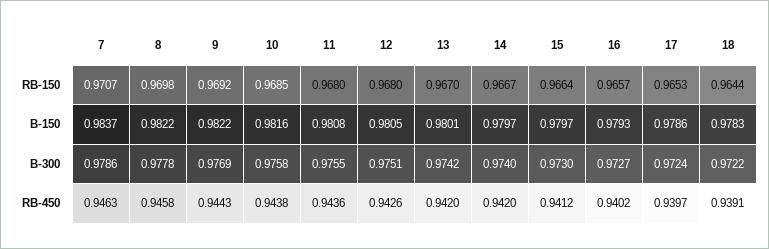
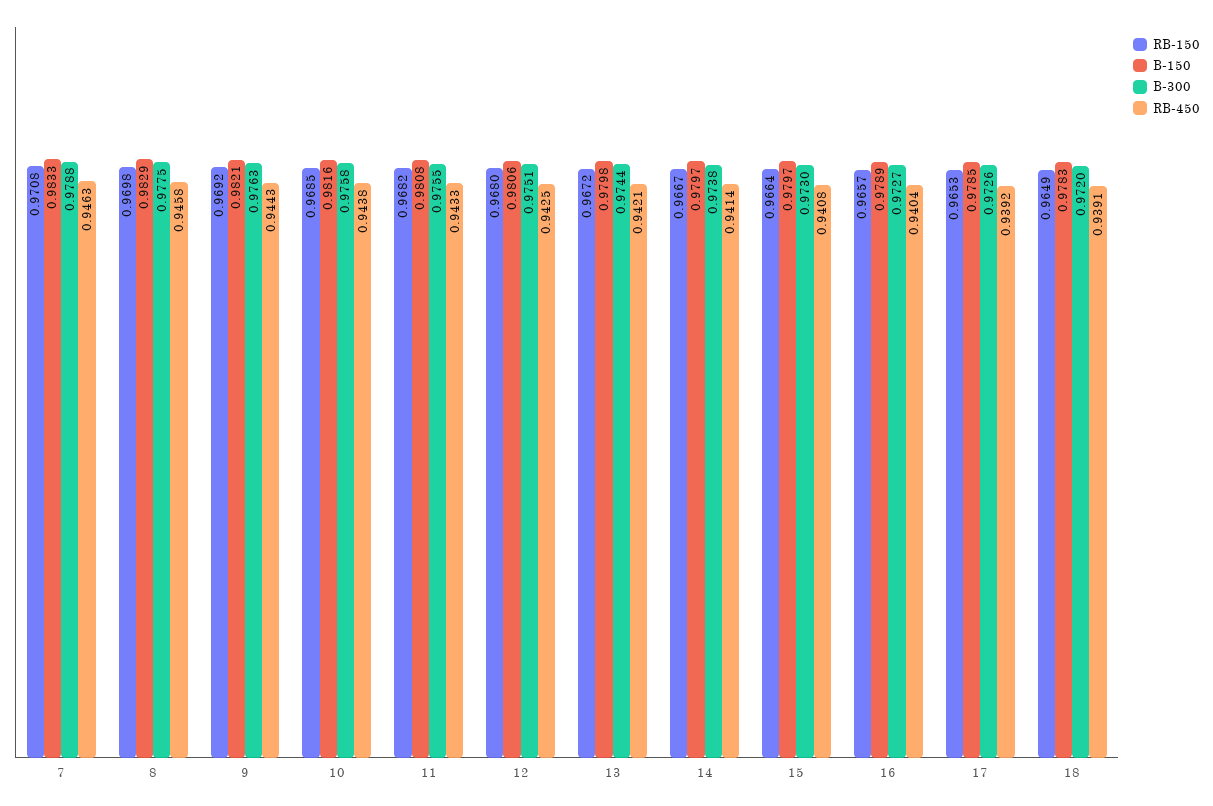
RB-150, 7: 0.9707 -> 0.9708
RB-150, 11: 0.968 -> 0.9682
RB-150, 13: 0.967 -> 0.9672
RB-150, 18: 0.9644 -> 0.9649
B-150, 7: 0.9837 -> 0.9833
B-150, 8: 0.9822 -> 0.9829
B-150, 9: 0.9822 -> 0.9821
B-150, 12: 0.9805 -> 0.9806
B-150, 13: 0.9801 -> 0.9798
B-150, 16: 0.9793 -> 0.9789
B-150, 17: 0.9786 -> 0.9785
B-300, 7: 0.9786 -> 0.9788
B-300, 8: 0.9778 -> 0.9775
B-300, 9: 0.9769 -> 0.9763
B-300, 13: 0.9742 -> 0.9744
B-300, 14: 0.974 -> 0.9738
B-300, 17: 0.9724 -> 0.9726
B-300, 18: 0.9722 -> 0.972
RB-450, 11: 0.9436 -> 0.9433
RB-450, 12: 0.9426 -> 0.9425
RB-450, 13: 0.942 -> 0.9421
RB-450, 14: 0.942 -> 0.9414
RB-450, 15: 0.9412 -> 0.9408
RB-450, 16: 0.9402 -> 0.9404
RB-450, 17: 0.9397 -> 0.9392

